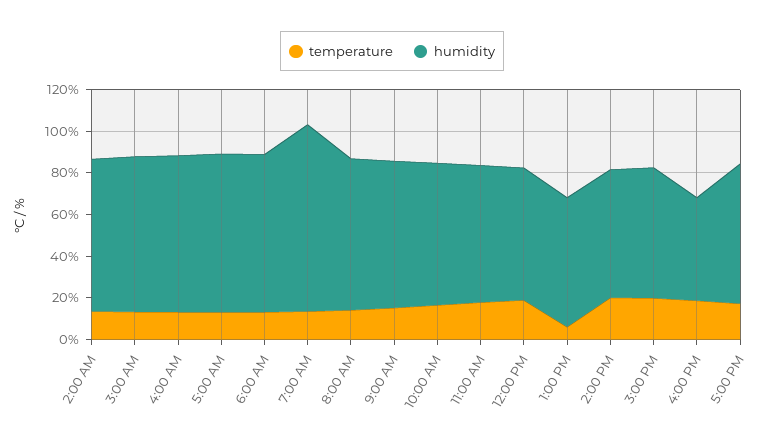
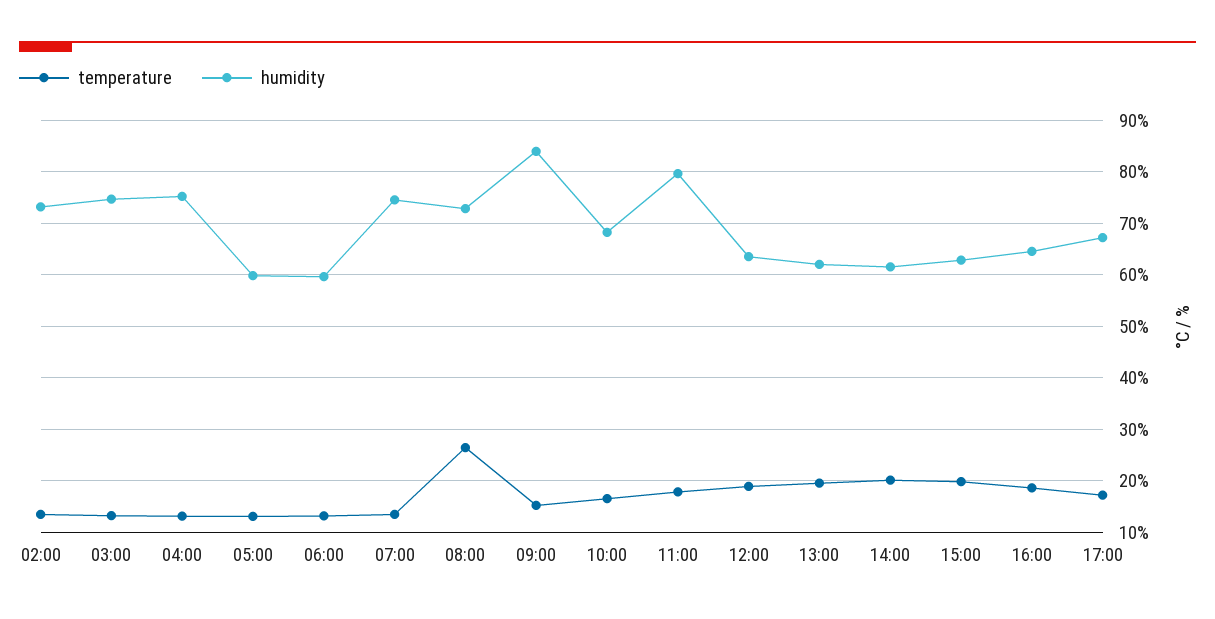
humidity, 5:00 AM: 75 -> 60
humidity, 6:00 AM: 75 -> 60
humidity, 7:00 AM: 90 -> 74
temperature, 8:00 AM: 15 -> 26
humidity, 9:00 AM: 70 -> 84
humidity, 11:00 AM: 65 -> 80
temperature, 1:00 PM: 5 -> 20
humidity, 4:00 PM: 50 -> 64

